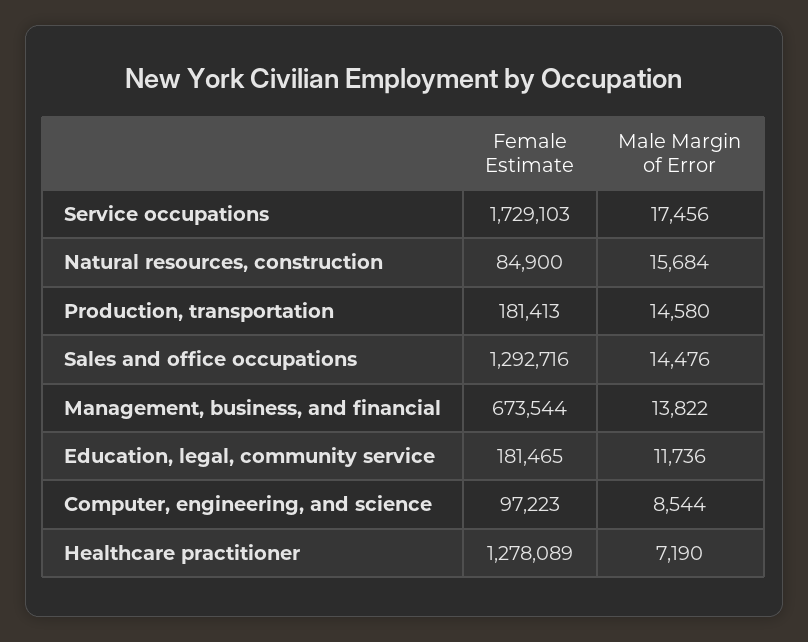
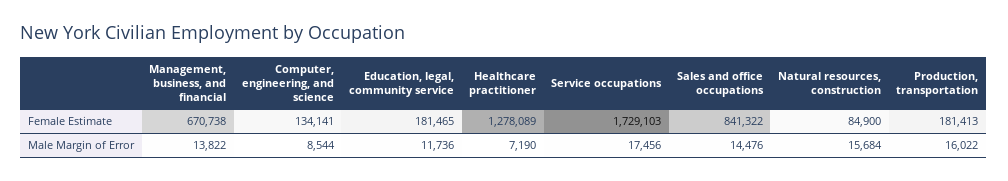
Male Margin of Error, Production, transportation: 14580 -> 16022
Female Estimate, Sales and office occupations: 1292716 -> 841322
Female Estimate, Management, business, and financial: 673544 -> 670738
Female Estimate, Computer, engineering, and science: 97223 -> 134141

